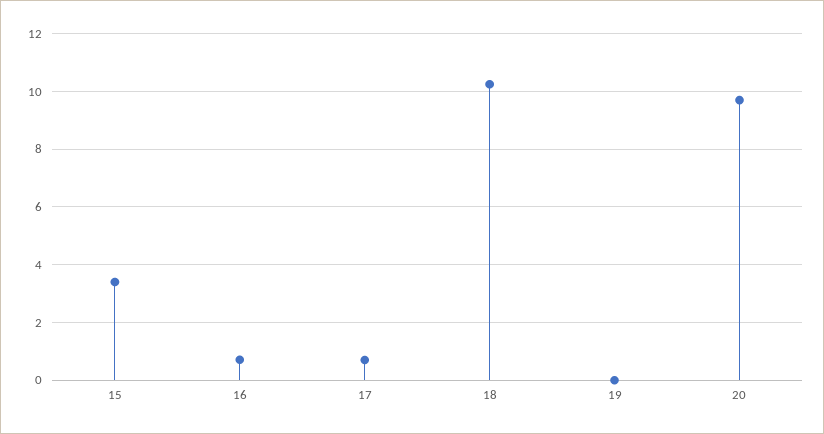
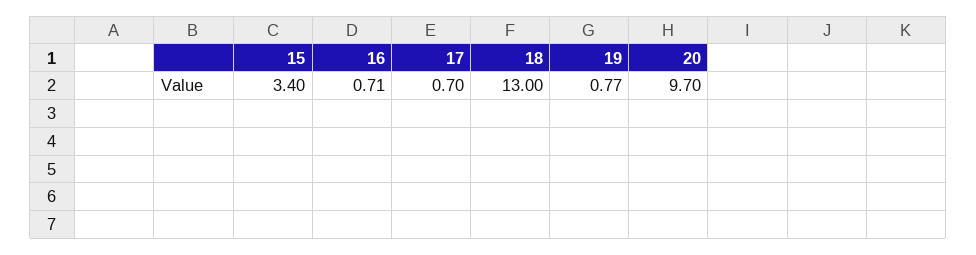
18: 10.25 -> 13
19: 0 -> 0.77

